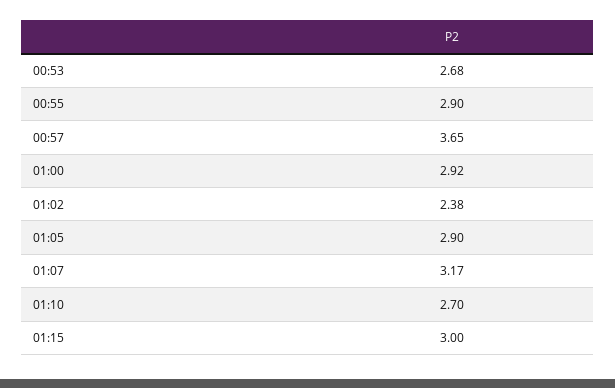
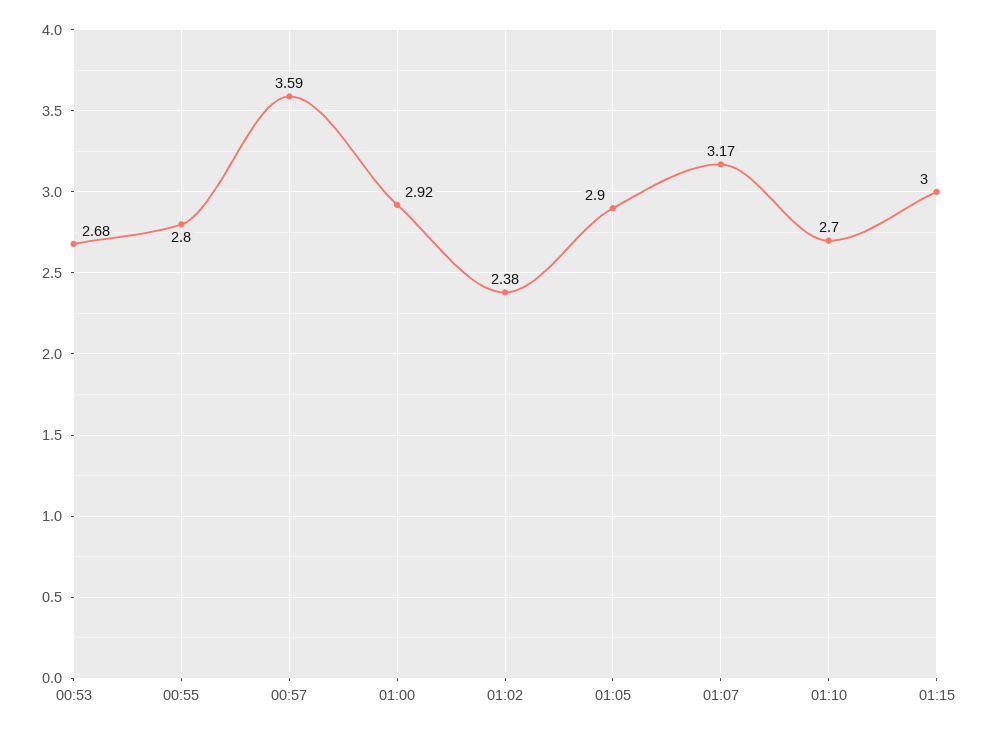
00:55: 2.9 -> 2.8
00:57: 3.65 -> 3.59

